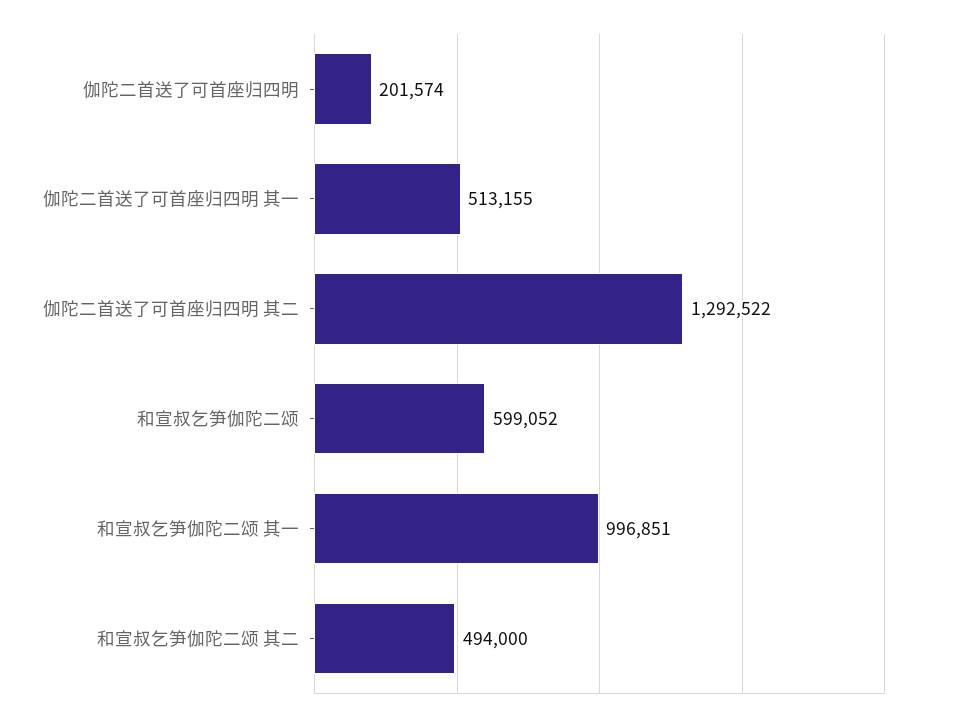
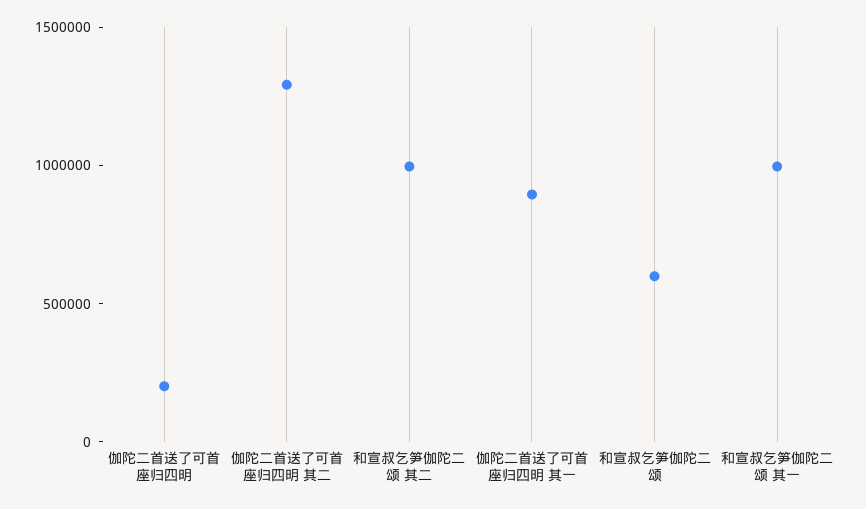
伽陀二首送了可首座归四明 其一: 513155 -> 900000
和宣叔乞笋伽陀二颂 其二: 494000 -> 1000000

